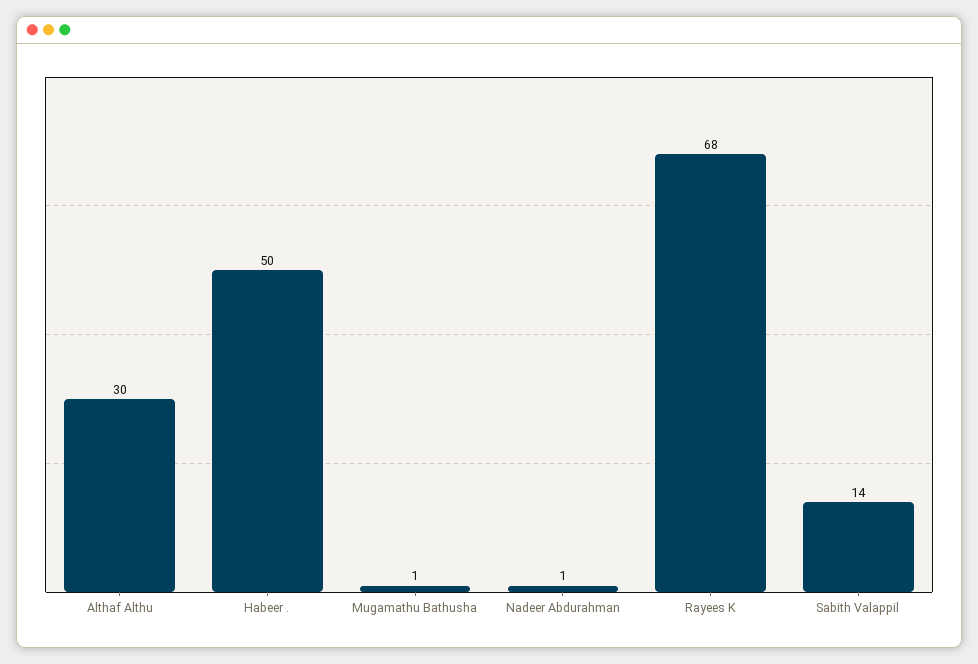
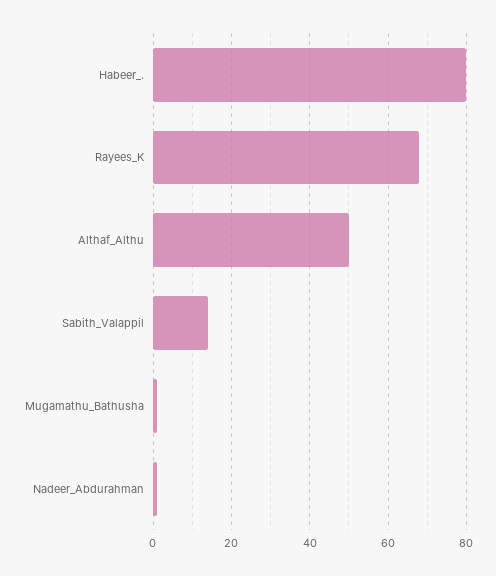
Althaf Althu: 30 -> 50
Habeer .: 50 -> 80

